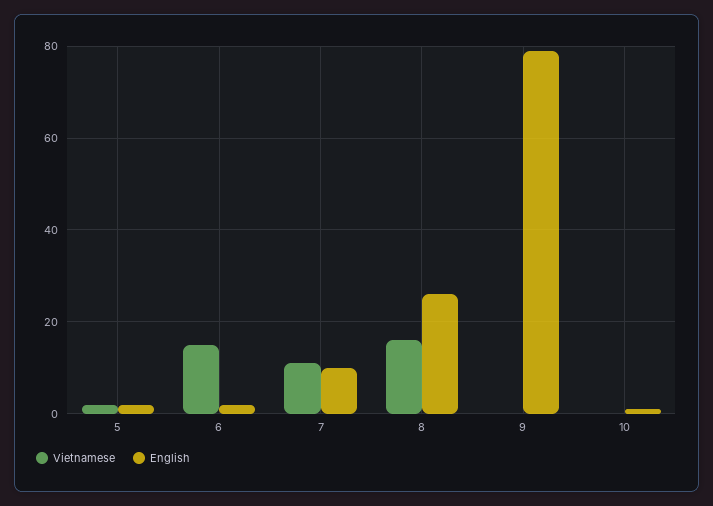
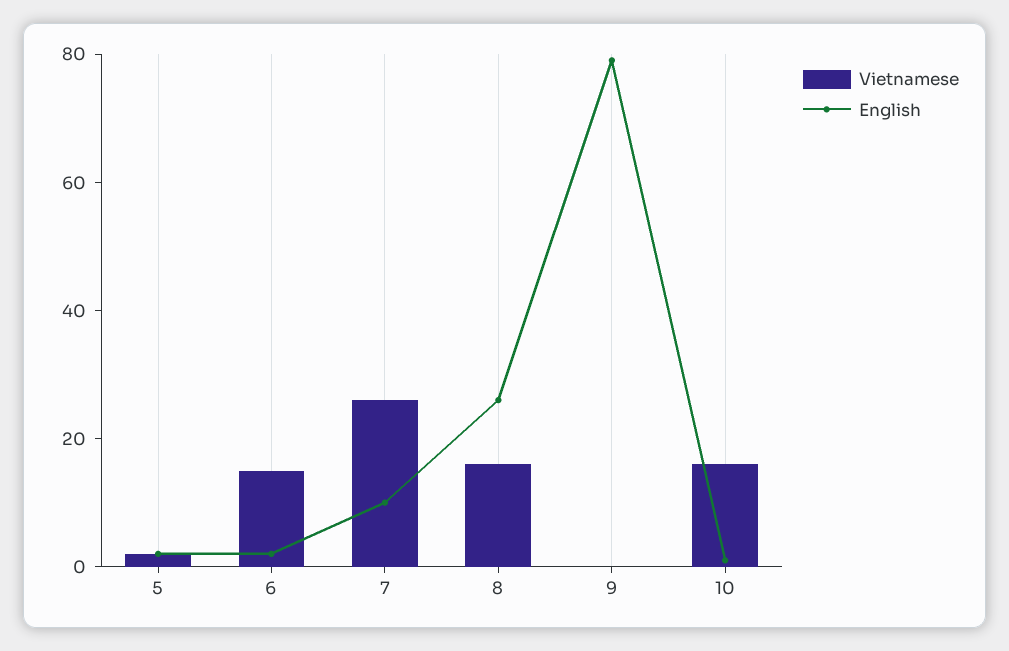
Vietnamese, 7: 10 -> 25
Vietnamese, 10: 0 -> 15

